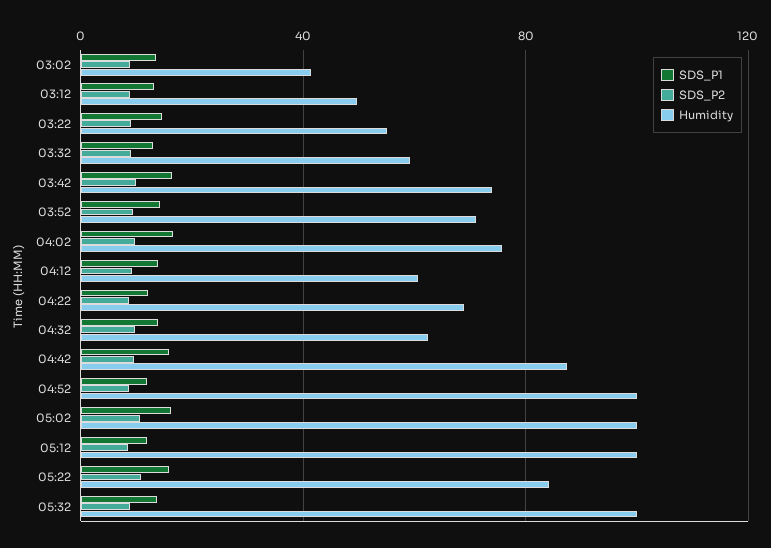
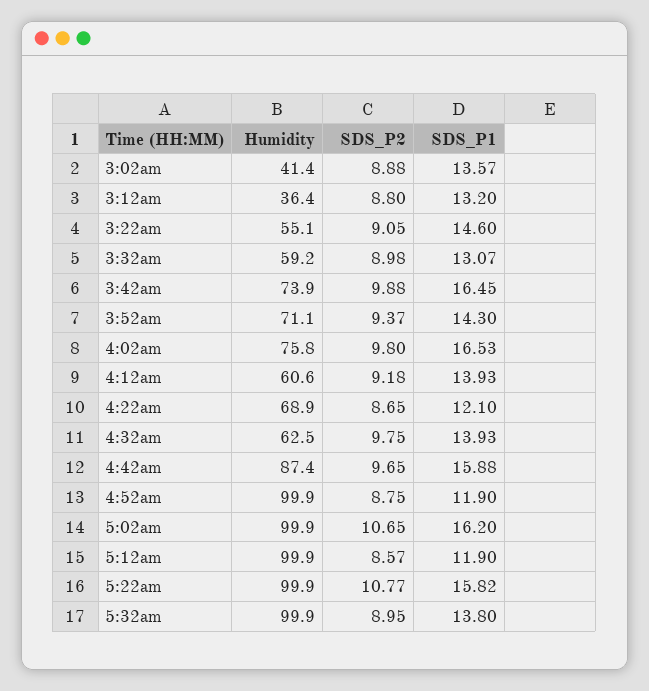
Humidity, 03:12: 50 -> 36.4
Humidity, 05:22: 85 -> 99.9

